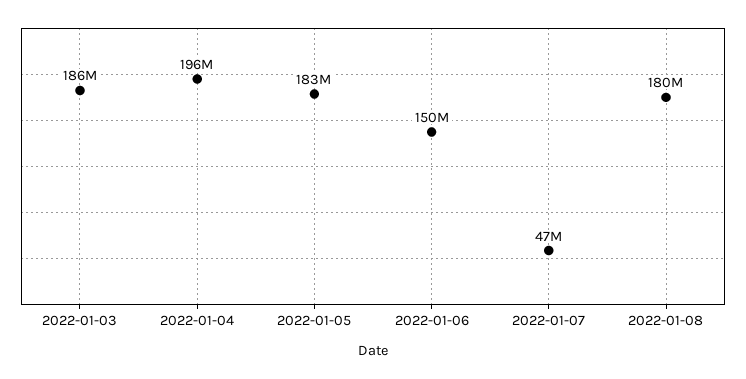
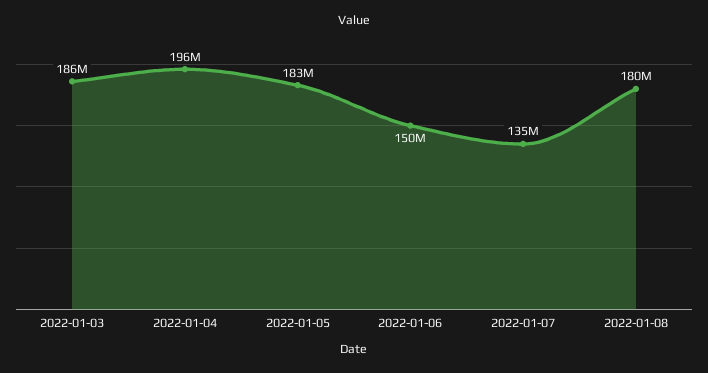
2022-01-07: 47000000 -> 135000000

